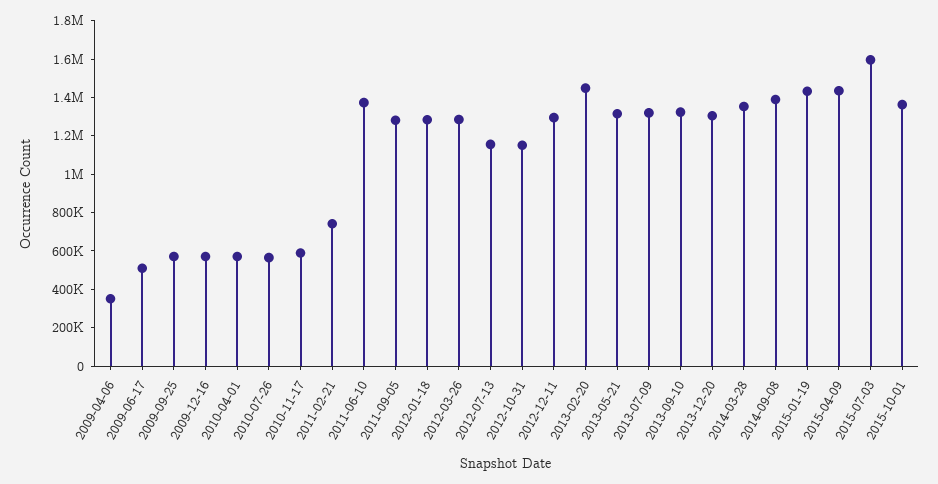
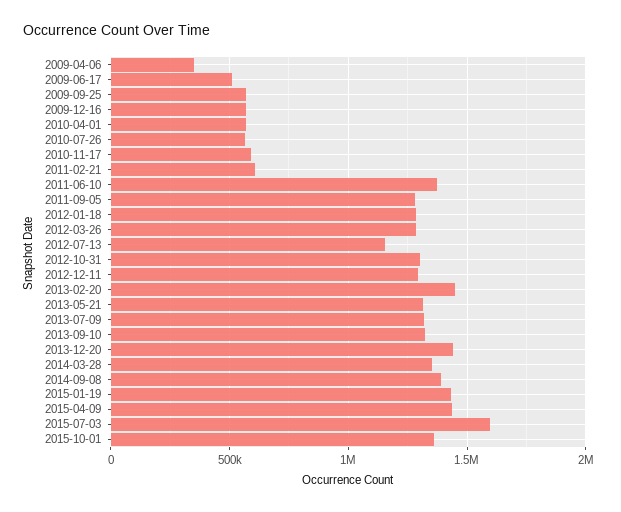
2011-02-21: 750000 -> 600000
2012-10-31: 1150000 -> 1300000
2013-12-20: 1300000 -> 1450000

